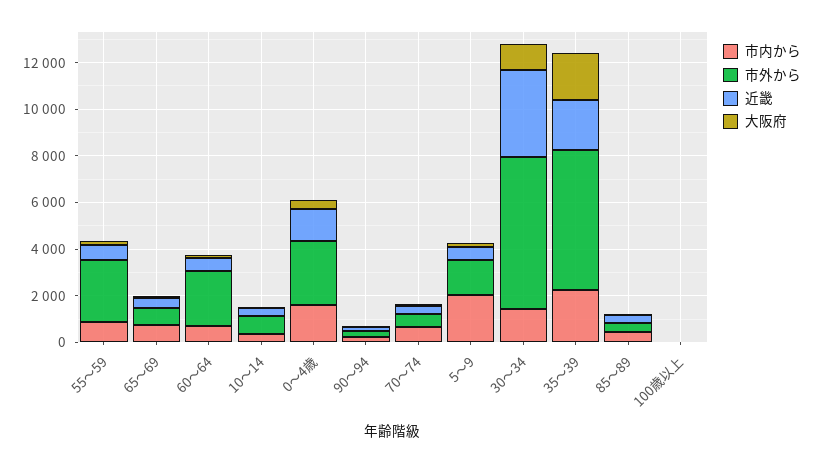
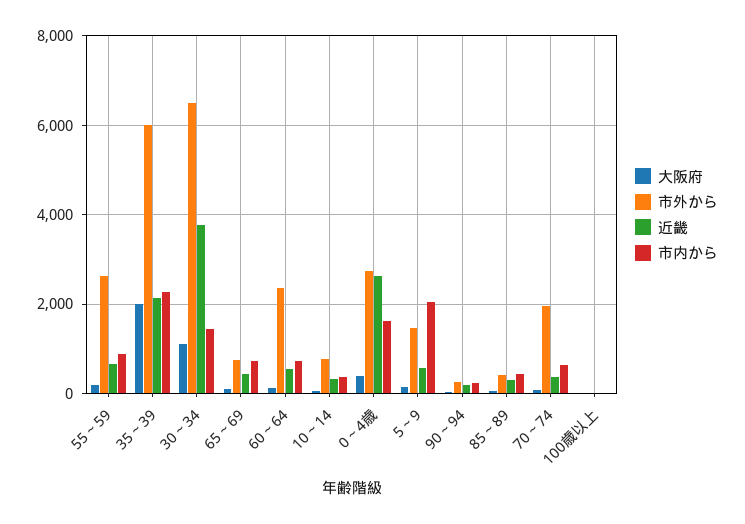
近畿, 0～4歳: 1500 -> 2600
市外から, 70～74: 500 -> 2000

